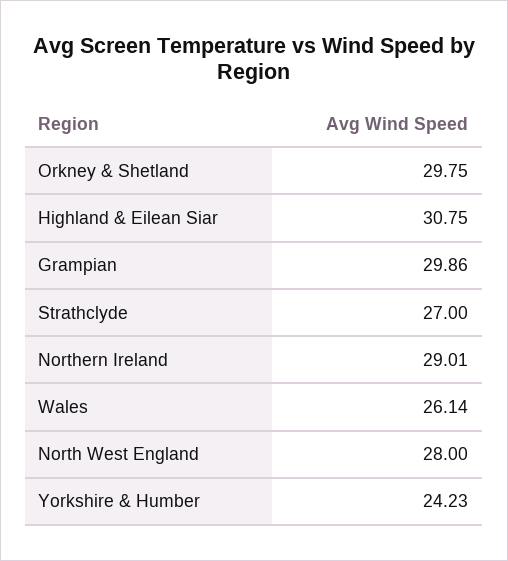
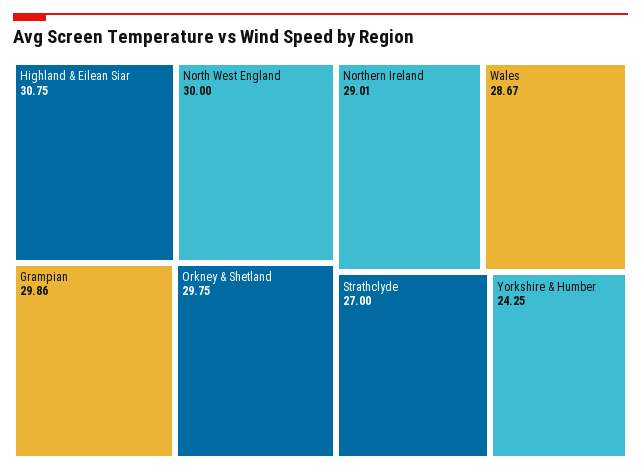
Wales: 26.14 -> 28.67
North West England: 28 -> 30
Yorkshire & Humber: 24.23 -> 24.25

